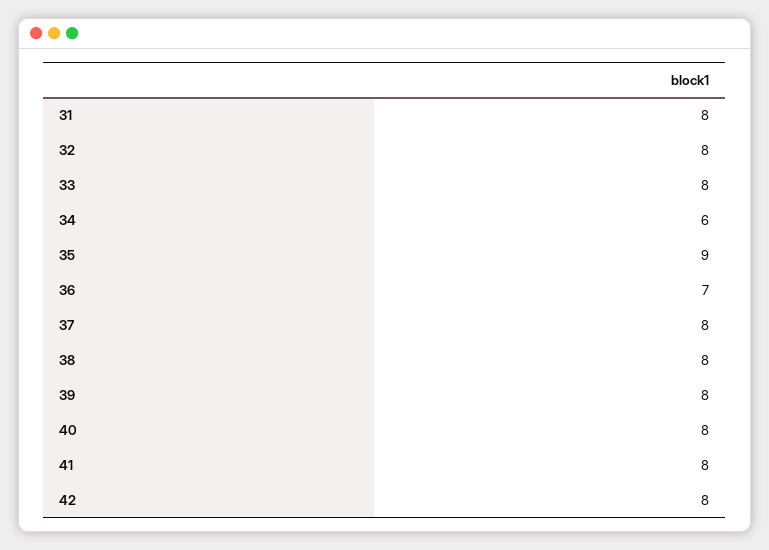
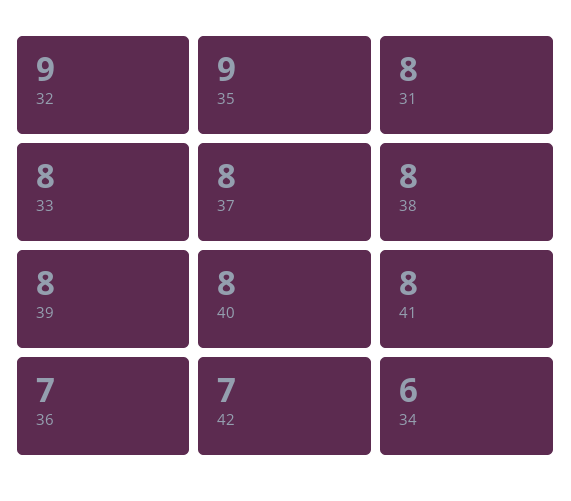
32: 8 -> 9
42: 8 -> 7

